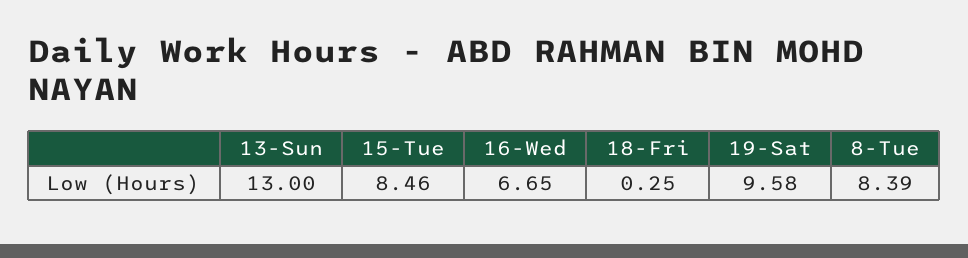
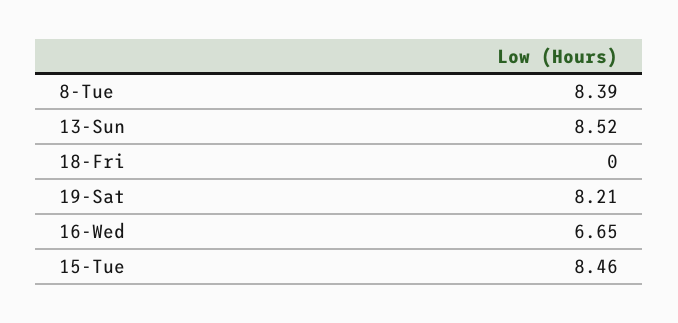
13-Sun: 13 -> 8.52
18-Fri: 0.25 -> 0
19-Sat: 9.58 -> 8.21

